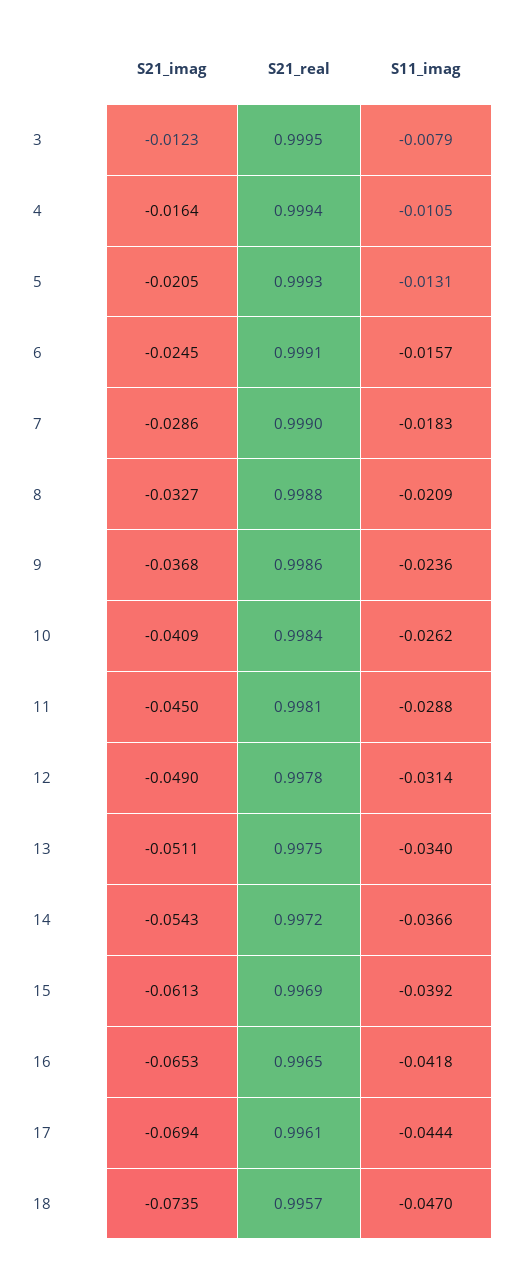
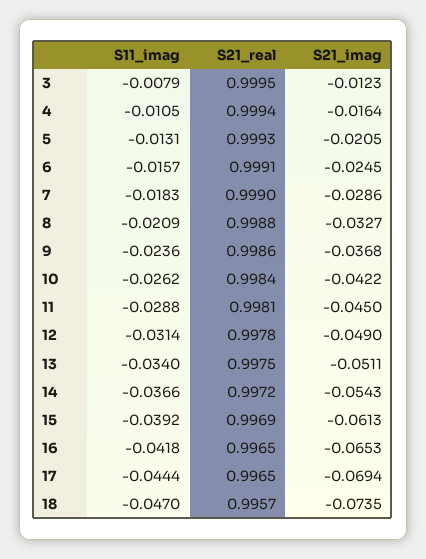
S21_imag, 10: -0.0409 -> -0.0422
S21_real, 17: 0.9961 -> 0.9965

